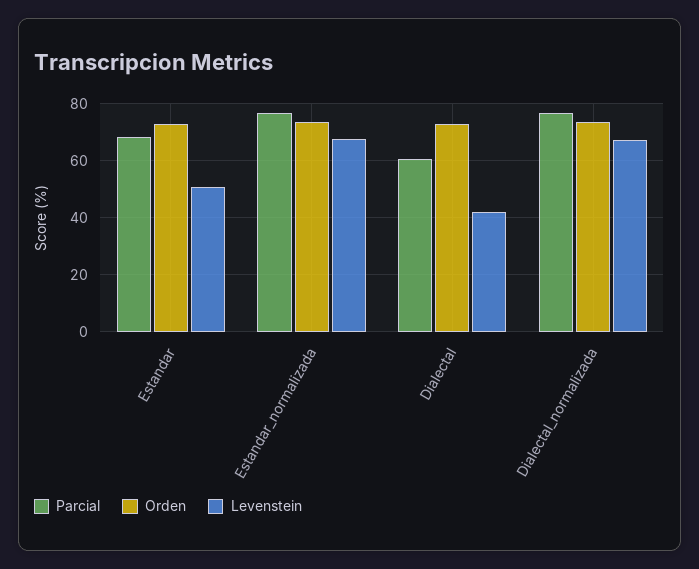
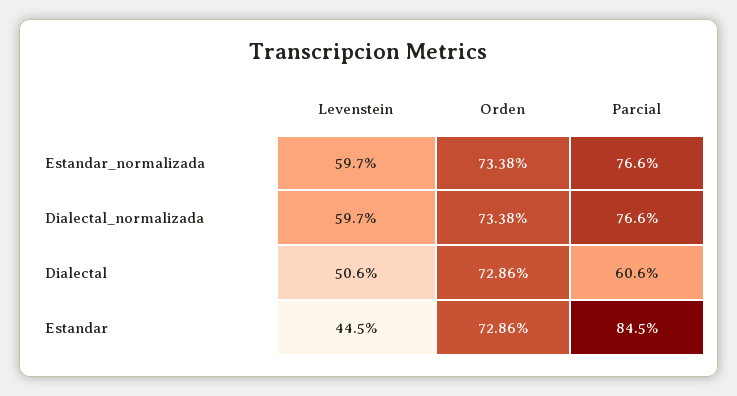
Parcial, Estandar: 67.5 -> 84.5
Levenstein, Estandar: 50 -> 44.5
Levenstein, Estandar_normalizada: 67.5 -> 59.7
Levenstein, Dialectal: 42.5 -> 50.6
Levenstein, Dialectal_normalizada: 67.5 -> 59.7

